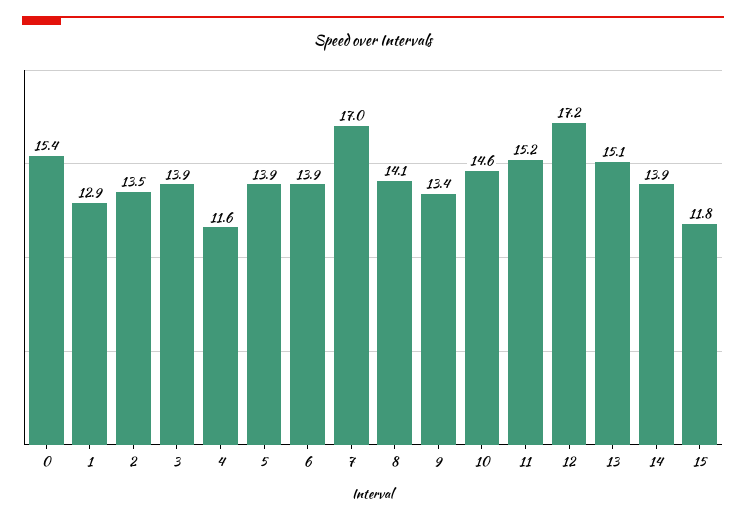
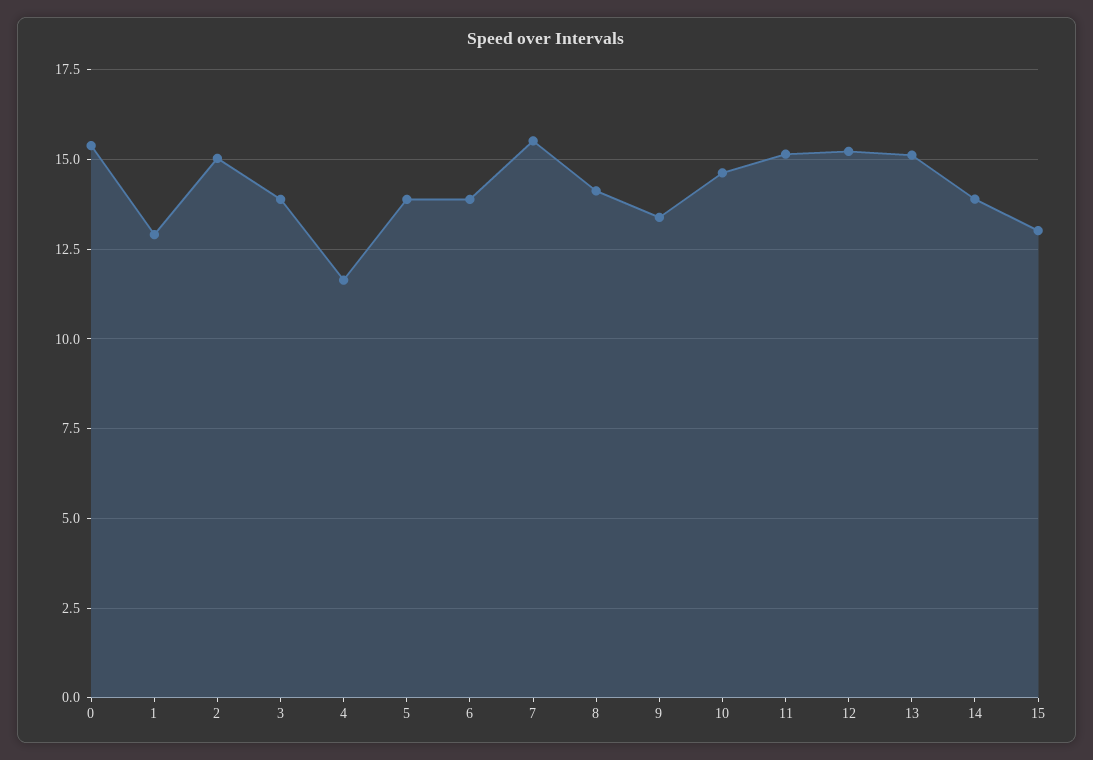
2: 13.5 -> 15
7: 17 -> 15.5
12: 17.2 -> 15.25
15: 11.8 -> 13

